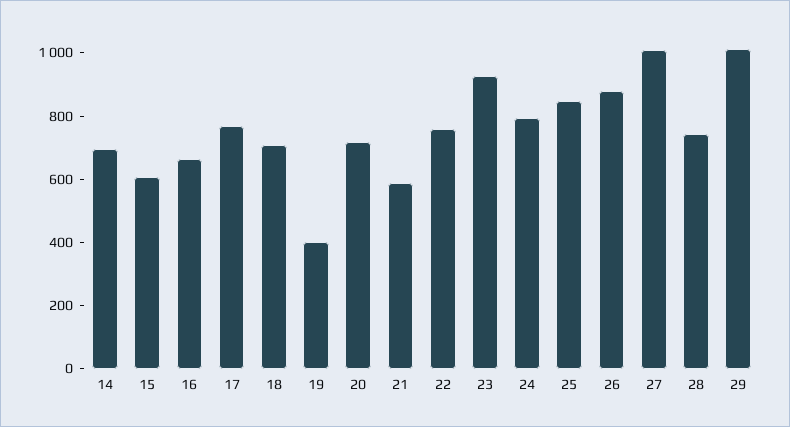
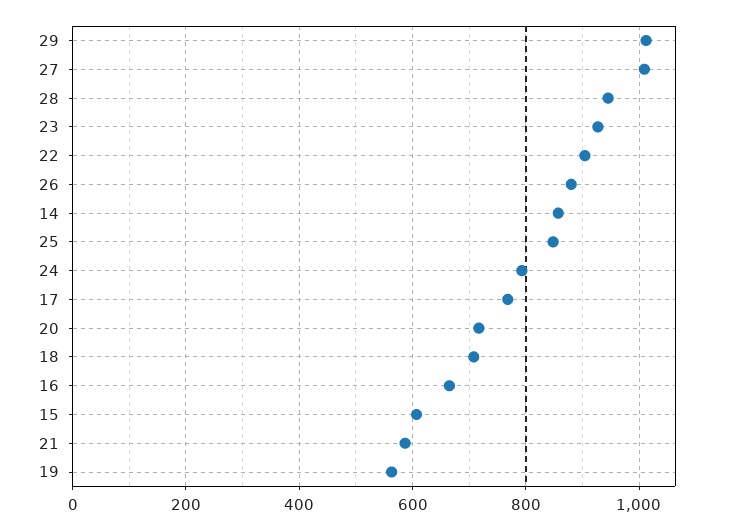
14: 700 -> 860
19: 400 -> 560
22: 750 -> 900
28: 750 -> 940

